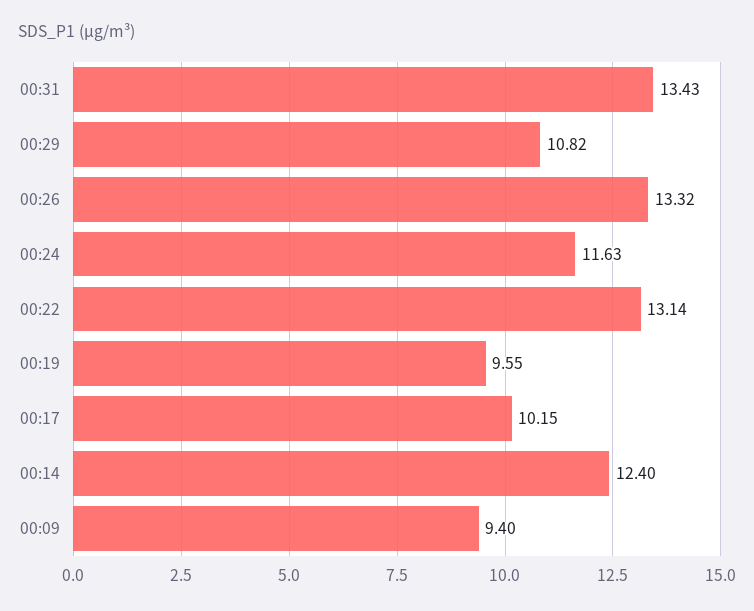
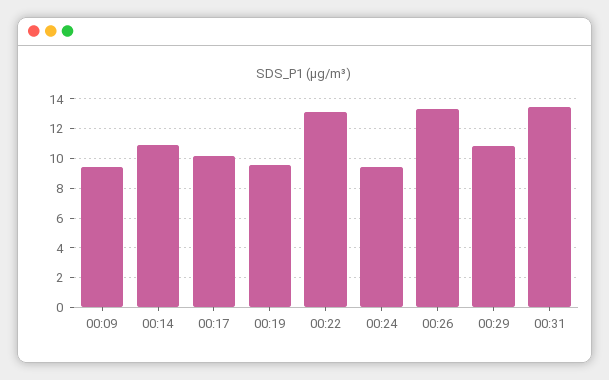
00:24: 11.63 -> 9.5
00:14: 12.4 -> 11

